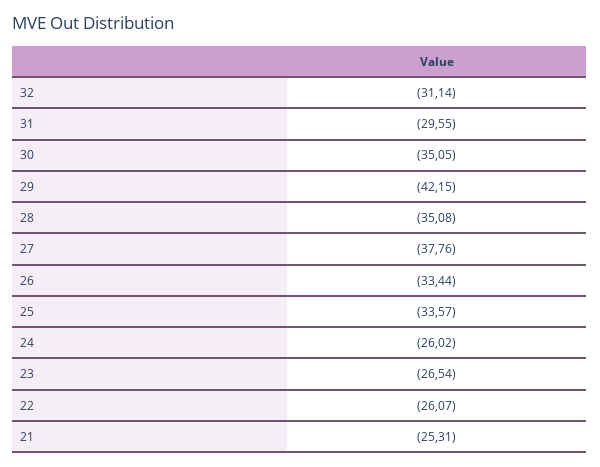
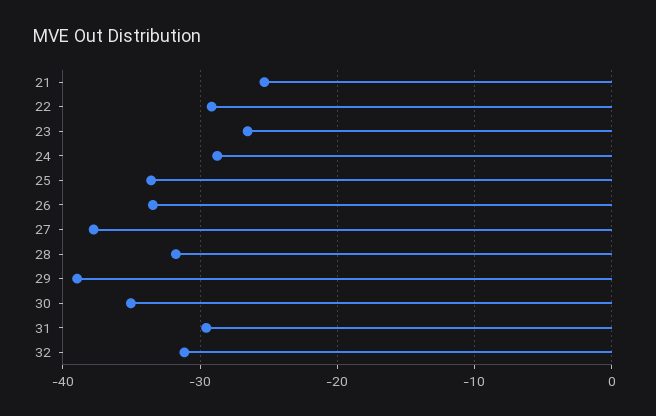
29: -42.15 -> -39
28: -35.08 -> -32
24: -26.02 -> -29
22: -26.07 -> -29

